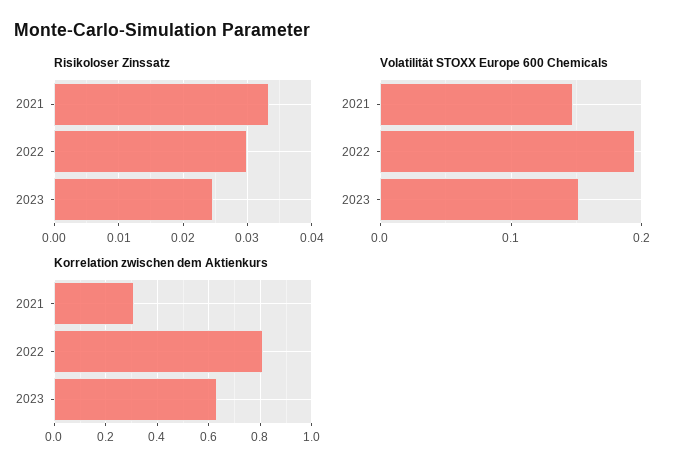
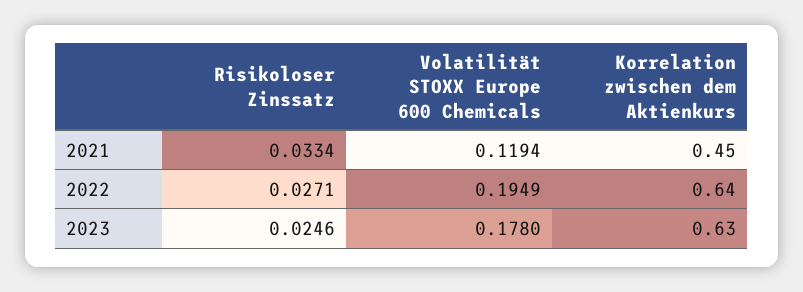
Risikoloser Zinssatz, 2022: 0.03 -> 0.0271
Volatilität STOXX Europe 600 Chemicals, 2021: 0.15 -> 0.1194
Volatilität STOXX Europe 600 Chemicals, 2023: 0.15 -> 0.178
Korrelation zwischen dem Aktienkurs, 2021: 0.3 -> 0.45
Korrelation zwischen dem Aktienkurs, 2022: 0.8 -> 0.64

